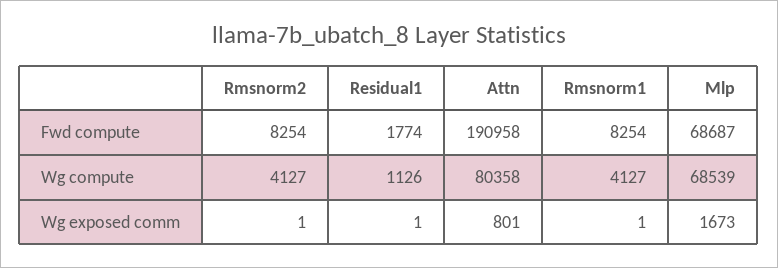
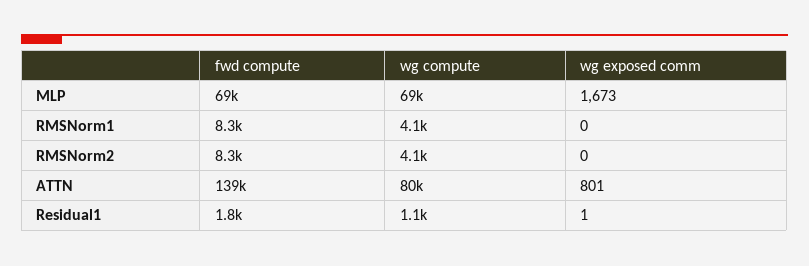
Attn, Fwd compute: 190958 -> 139000
Rmsnorm2, Wg exposed comm: 1 -> 0
Rmsnorm1, Wg exposed comm: 1 -> 0

